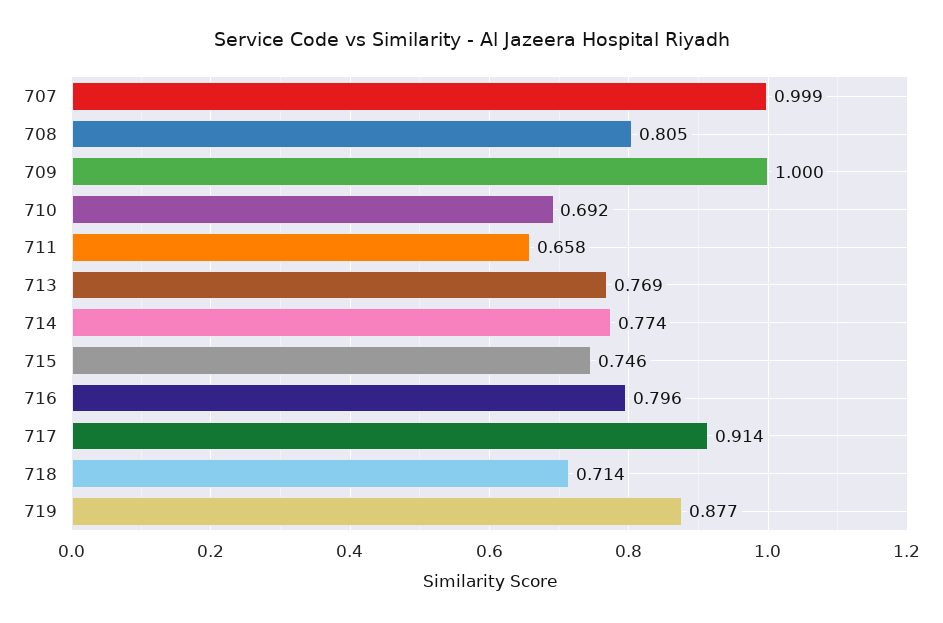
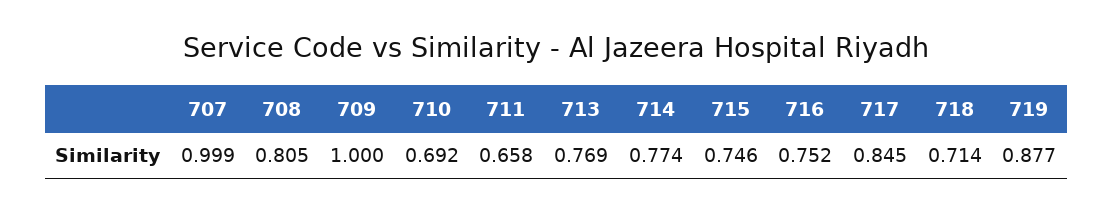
716: 0.796 -> 0.752
717: 0.914 -> 0.845

